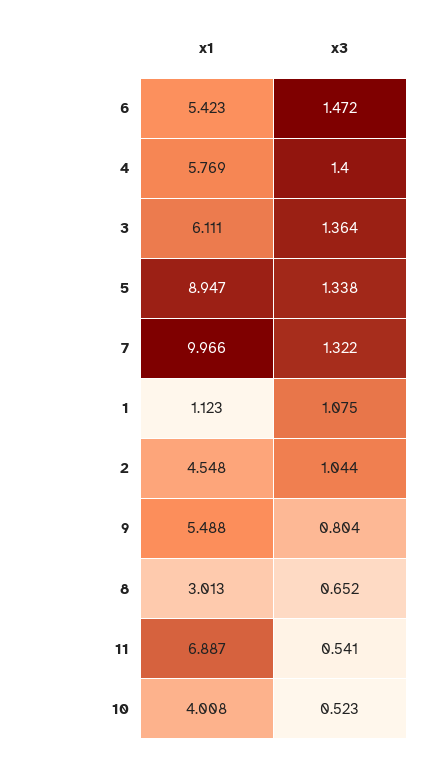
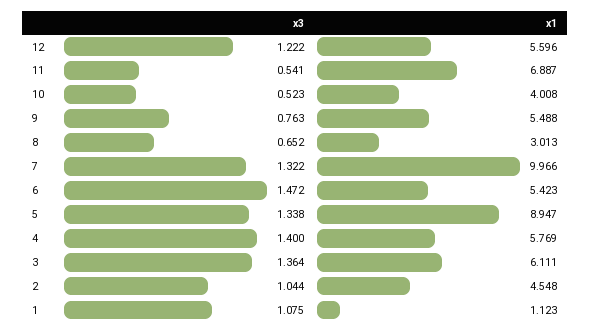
x3, 9: 0.804 -> 0.763
x3, 12: none -> 1.222
x1, 12: none -> 5.596

